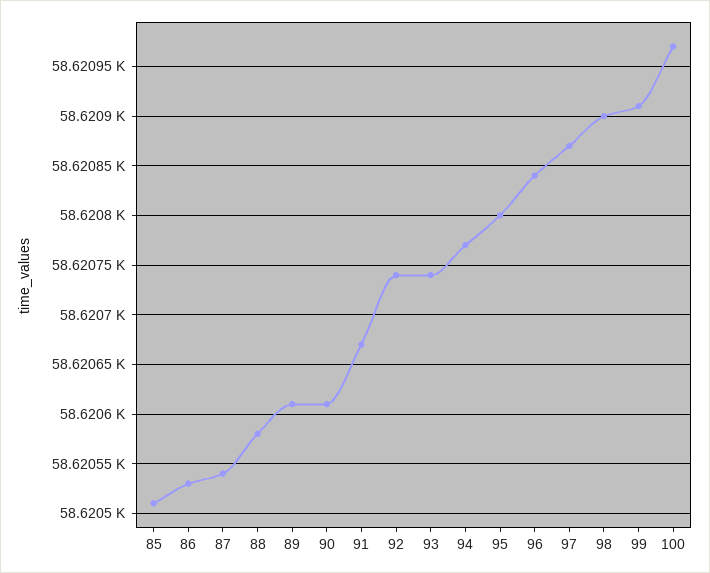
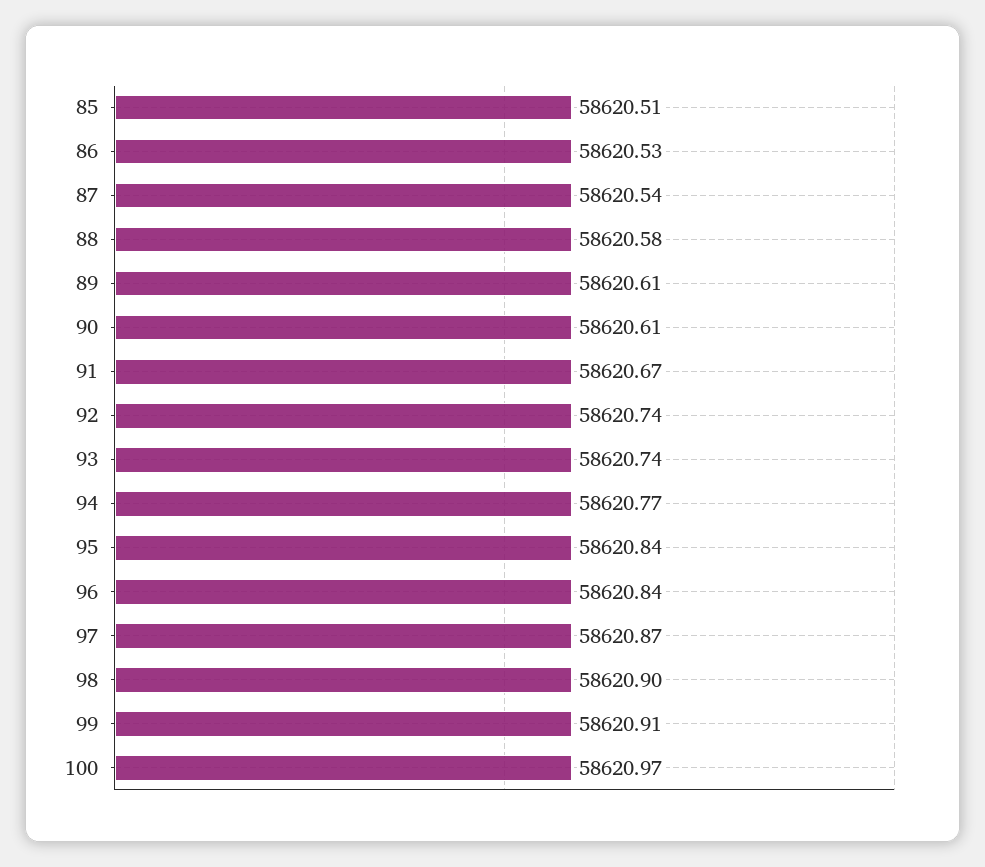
95: 58620.8 -> 58620.84

